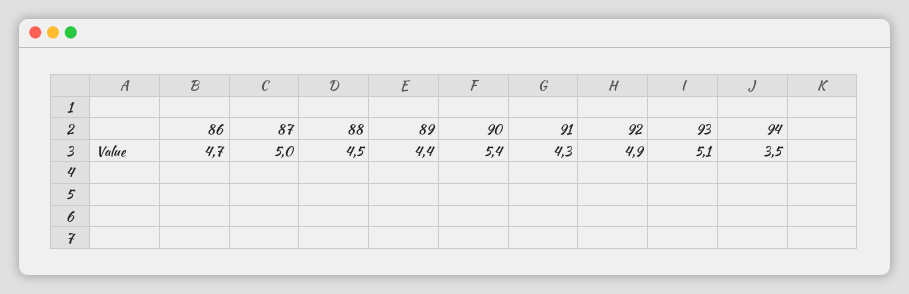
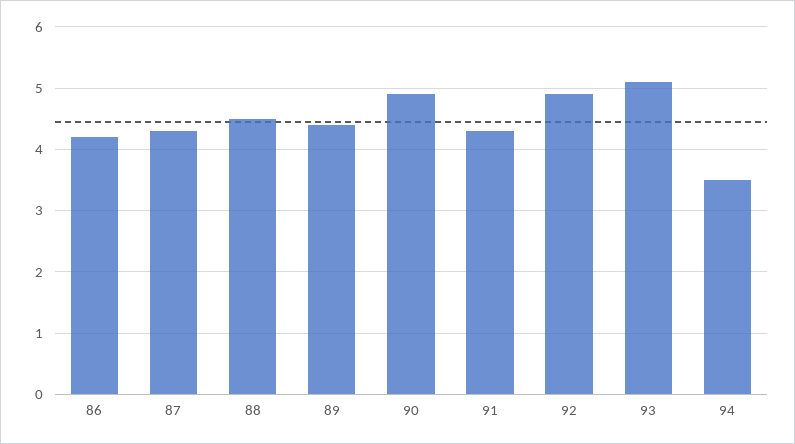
86: 4.7 -> 4.2
87: 5 -> 4.3
90: 5.4 -> 4.9

